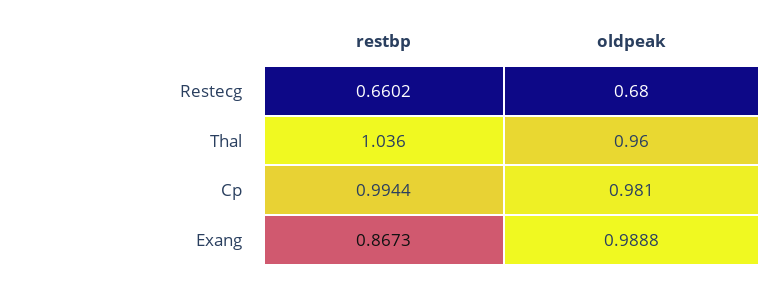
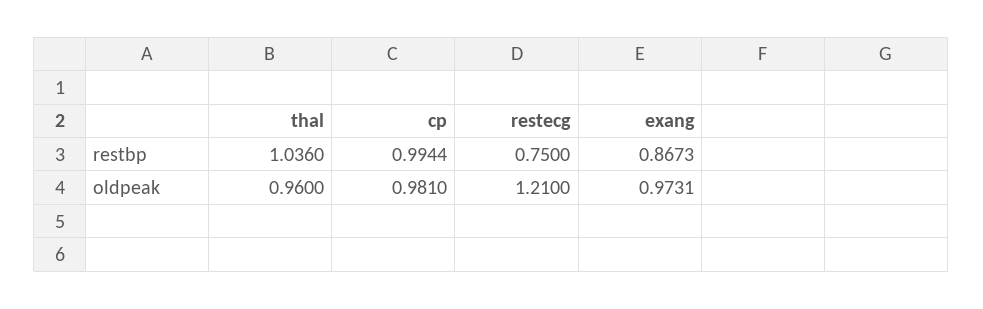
restbp, Restecg: 0.6602 -> 0.75
oldpeak, Restecg: 0.68 -> 1.21
oldpeak, Exang: 0.9888 -> 0.9731

